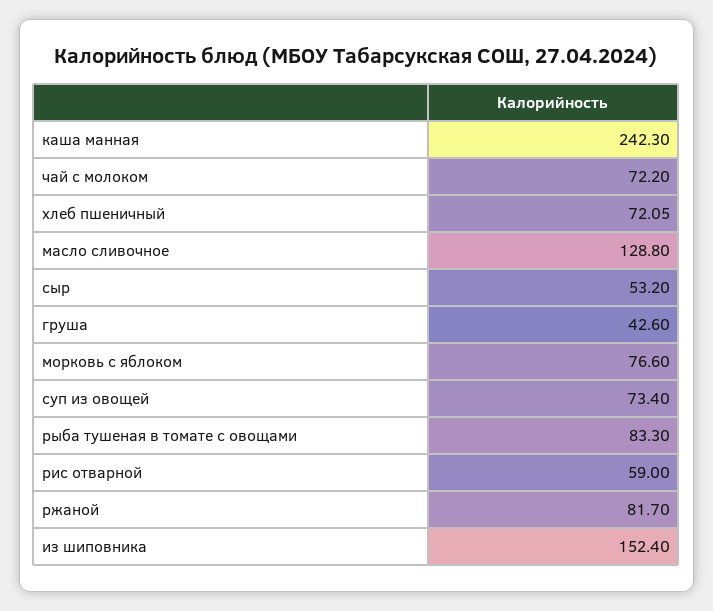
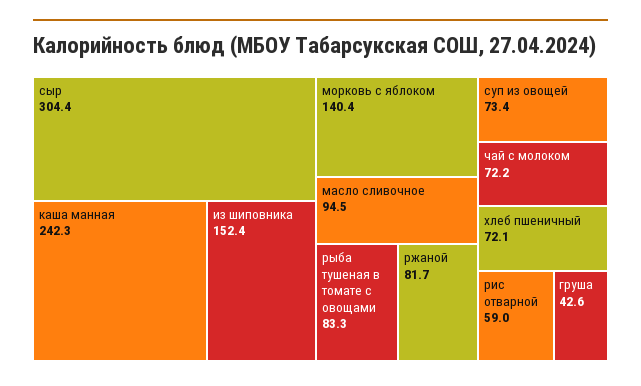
масло сливочное: 128.8 -> 94.5
сыр: 53.2 -> 304.4
морковь с яблоком: 76.6 -> 140.4

